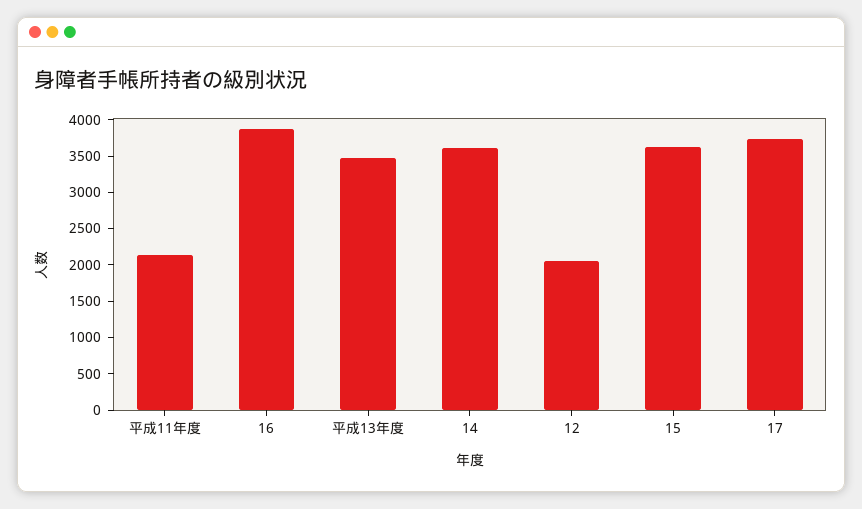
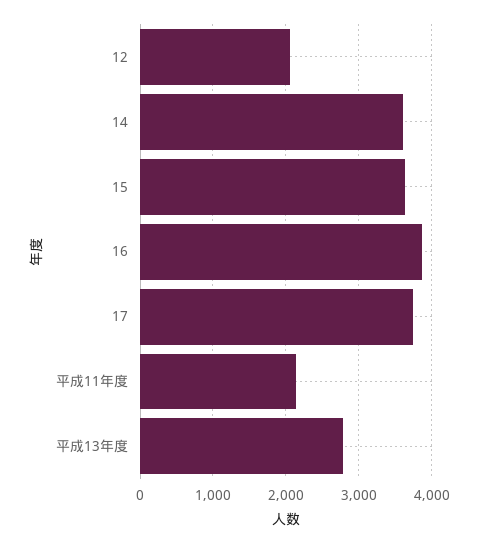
平成13年度: 3500 -> 2800

